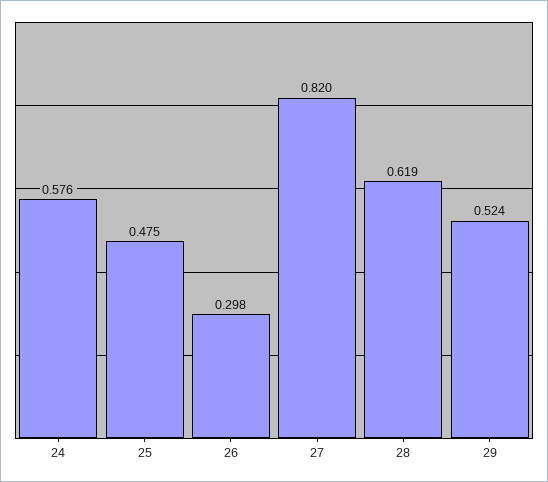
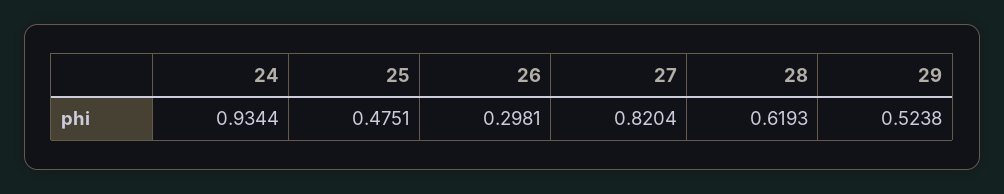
24: 0.576 -> 0.9344

